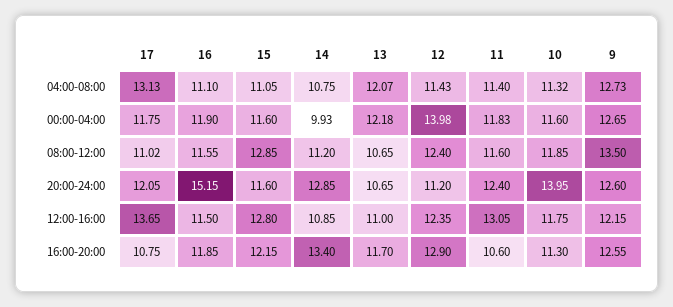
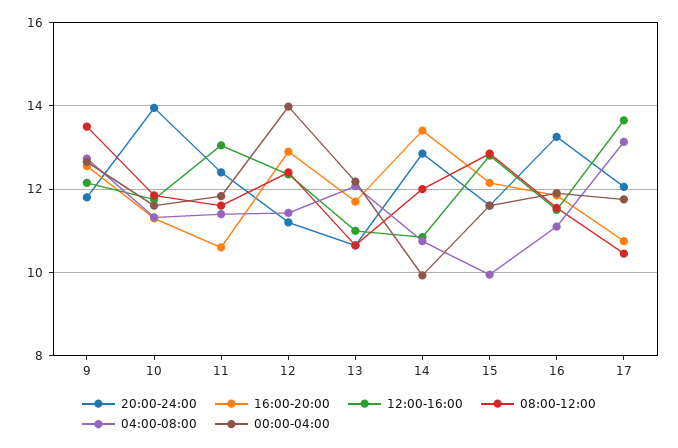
04:00-08:00, 15: 11.05 -> 10
08:00-12:00, 17: 11.02 -> 10.4
08:00-12:00, 14: 11.2 -> 12
20:00-24:00, 16: 15.15 -> 13.2
20:00-24:00, 9: 12.6 -> 11.8

